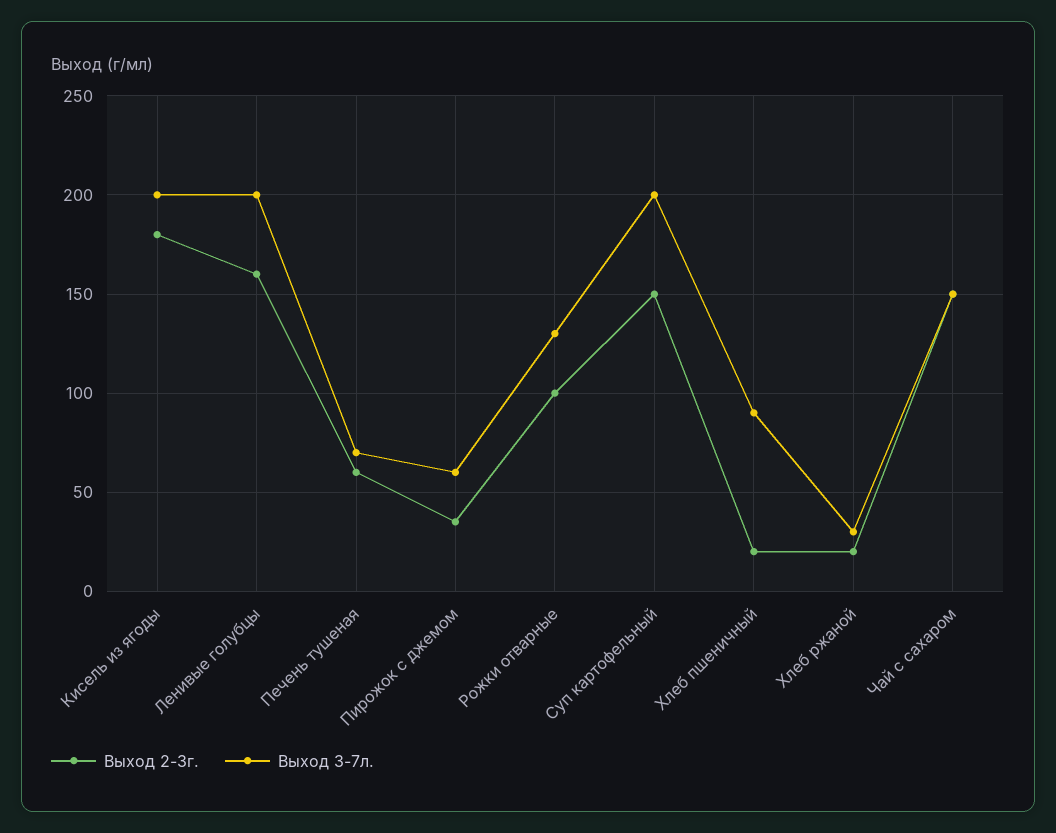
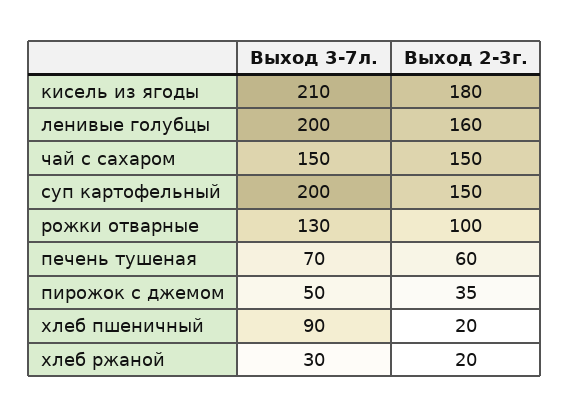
Выход 3-7л., Кисель из ягоды: 200 -> 210
Выход 3-7л., Пирожок с джемом: 60 -> 50

